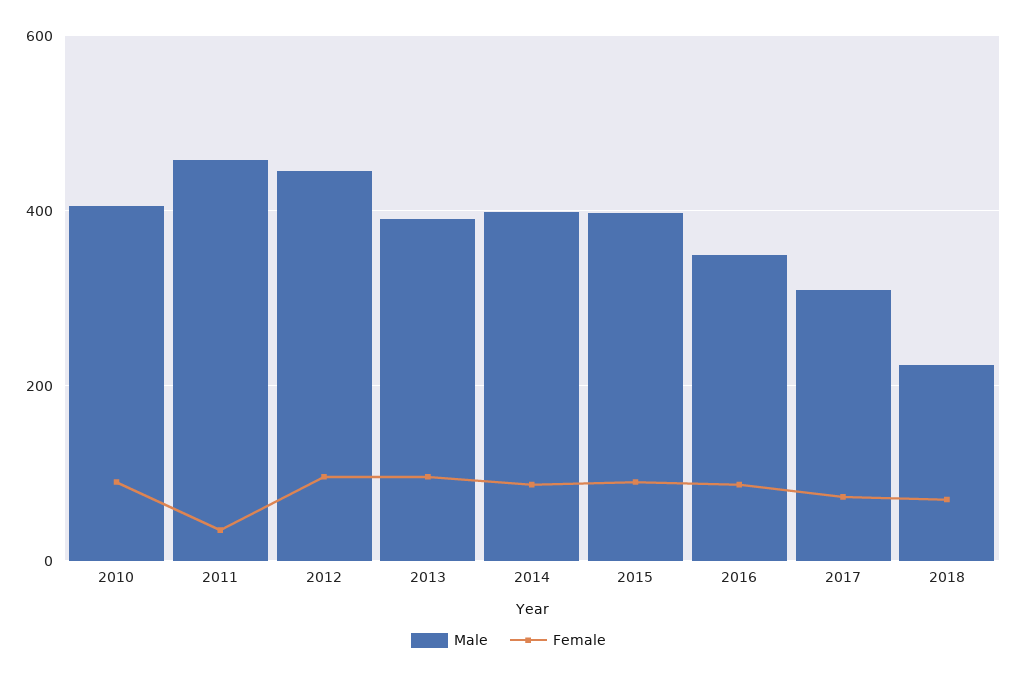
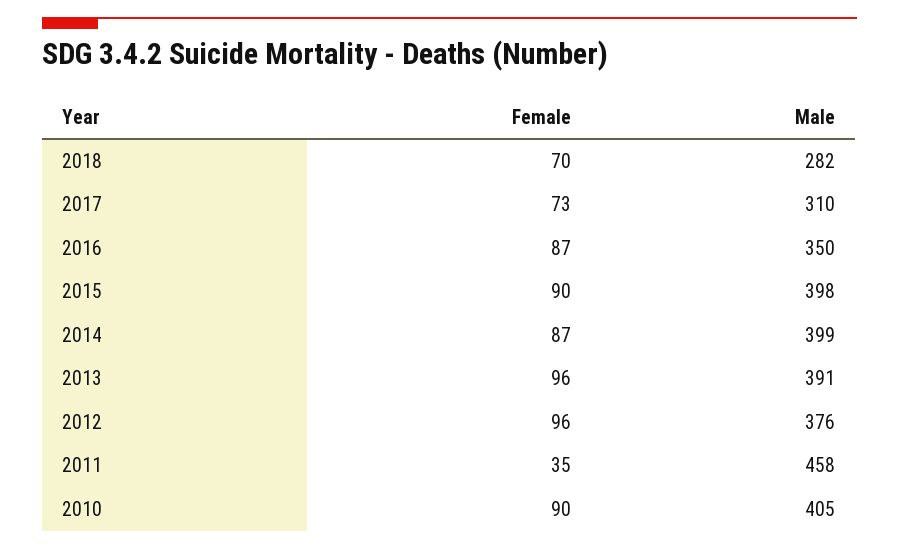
Male, 2012: 440 -> 376
Male, 2018: 220 -> 282

